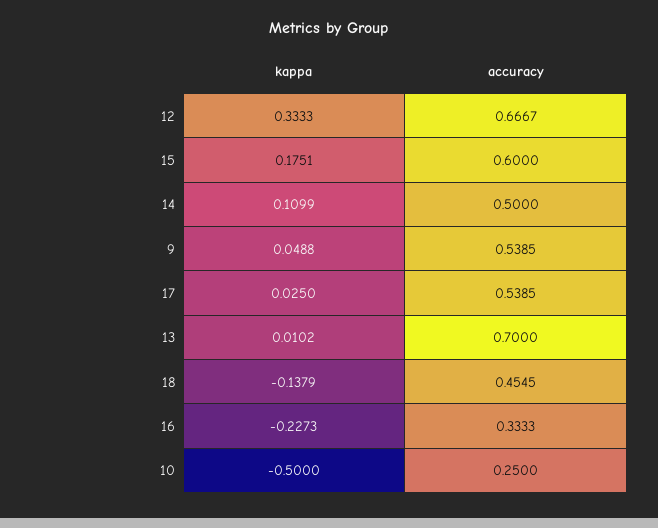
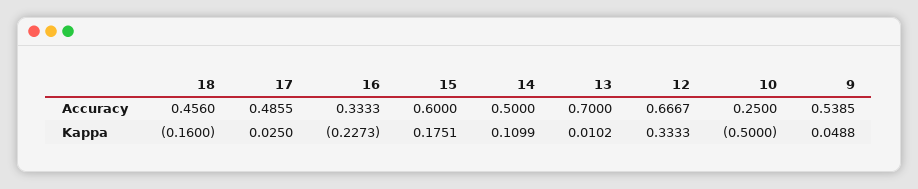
accuracy, 17: 0.5385 -> 0.4855
kappa, 18: -0.1379 -> -0.16
accuracy, 18: 0.4545 -> 0.456

